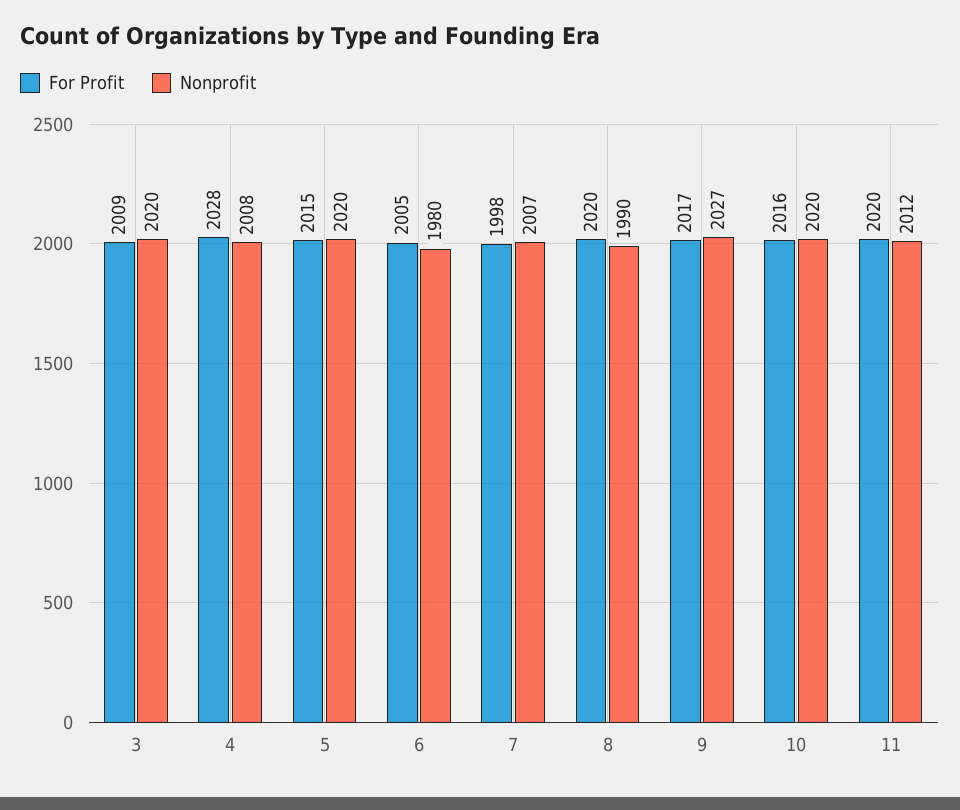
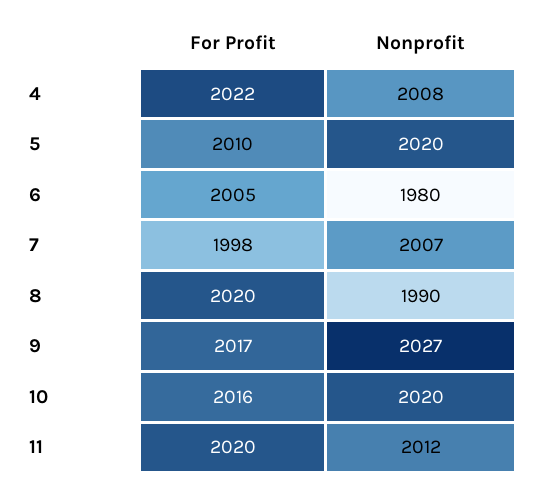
For Profit, 3: 2009 -> none
Nonprofit, 3: 2020 -> none
For Profit, 4: 2028 -> 2022
For Profit, 5: 2015 -> 2010

